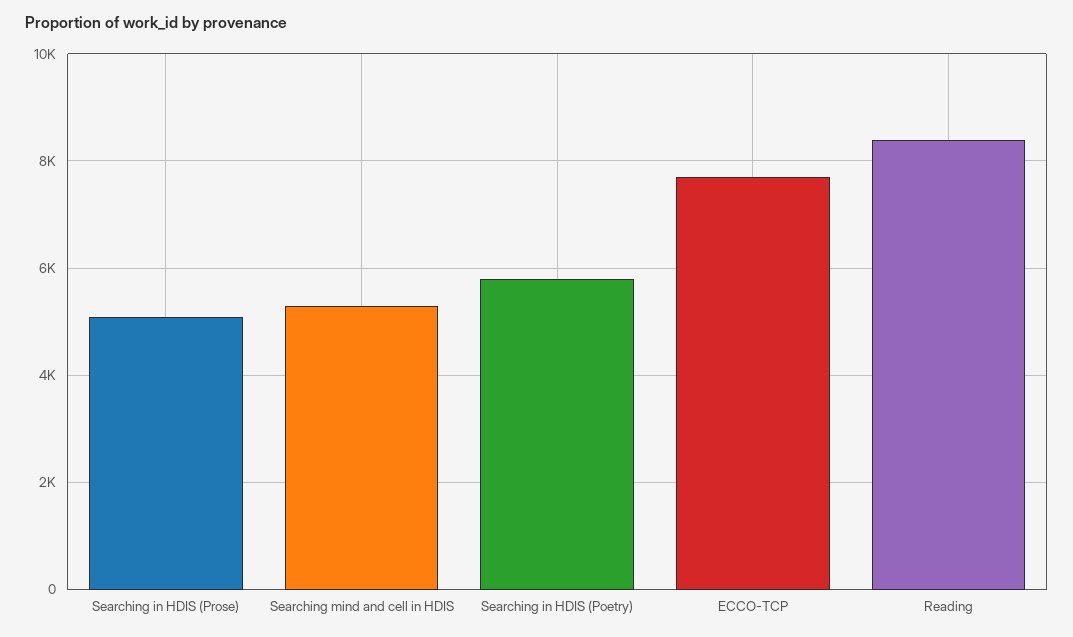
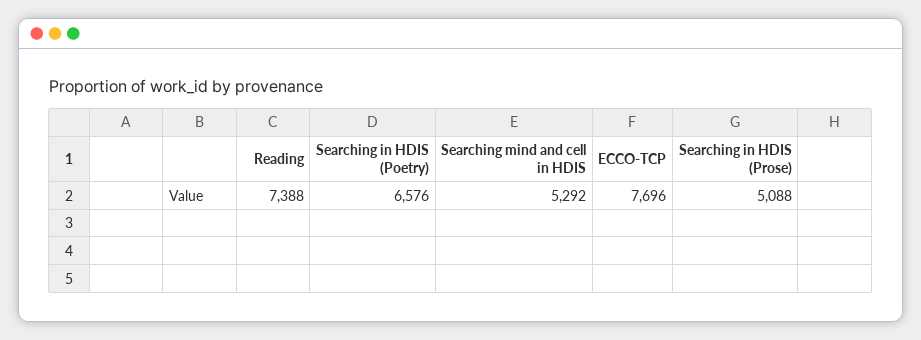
Searching in HDIS (Poetry): 5800 -> 6576
Reading: 8400 -> 7388

